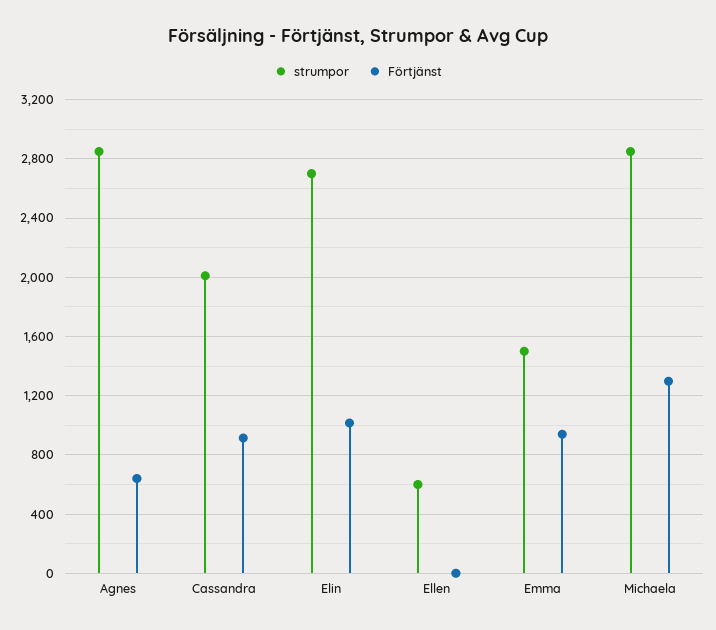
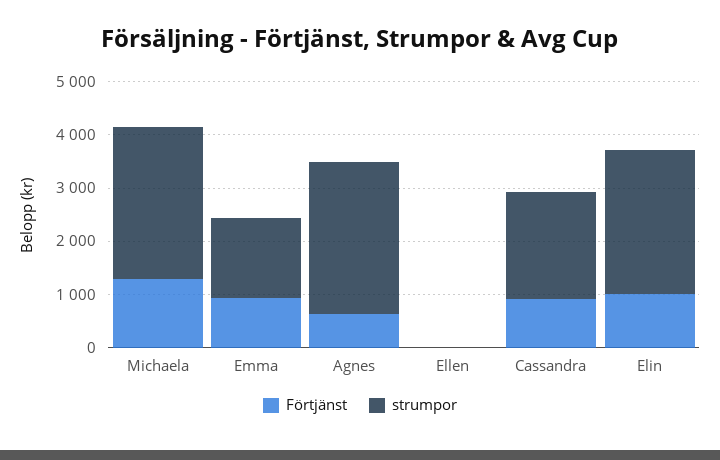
strumpor, Ellen: 600 -> 0

